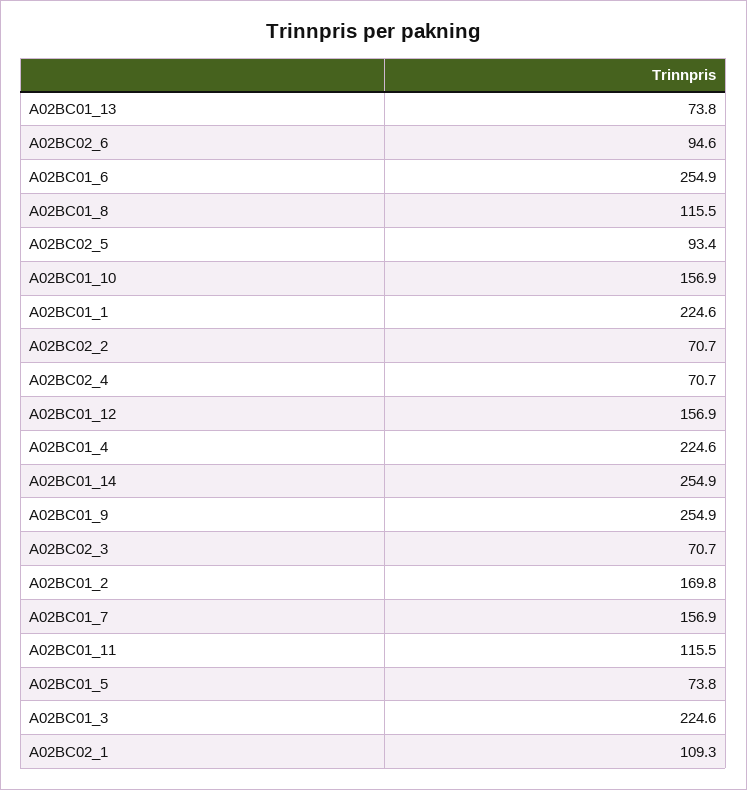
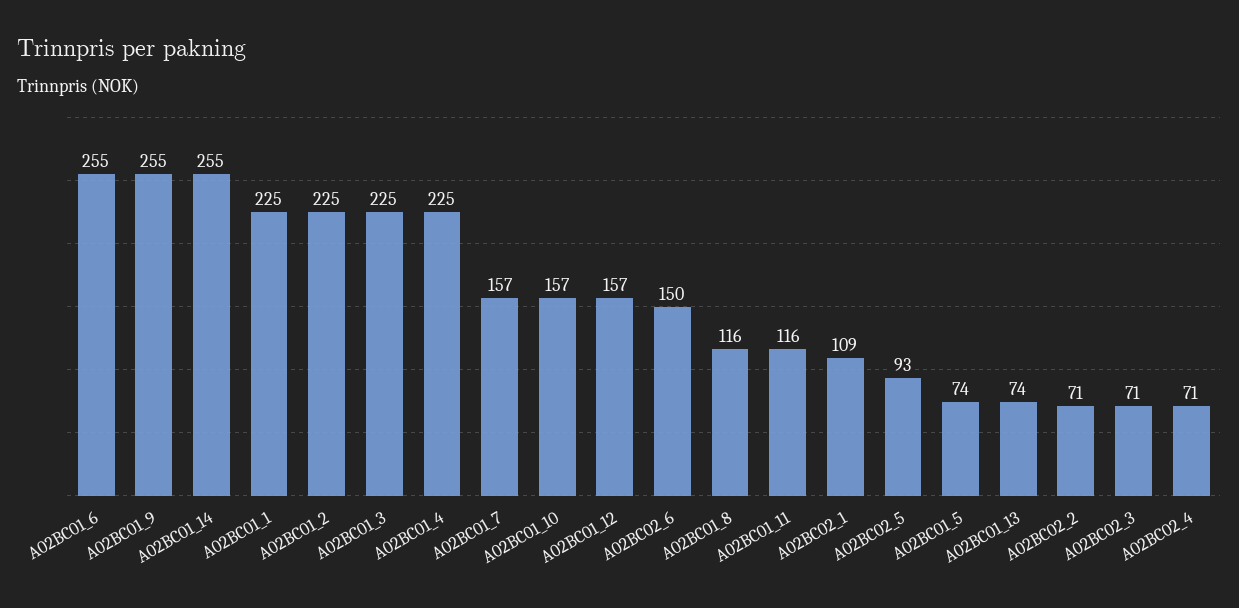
A02BC02_6: 94.6 -> 150
A02BC01_2: 169.8 -> 225

